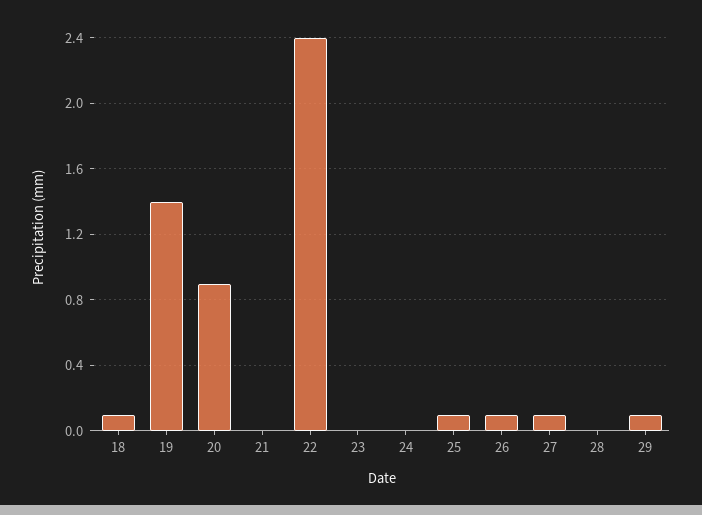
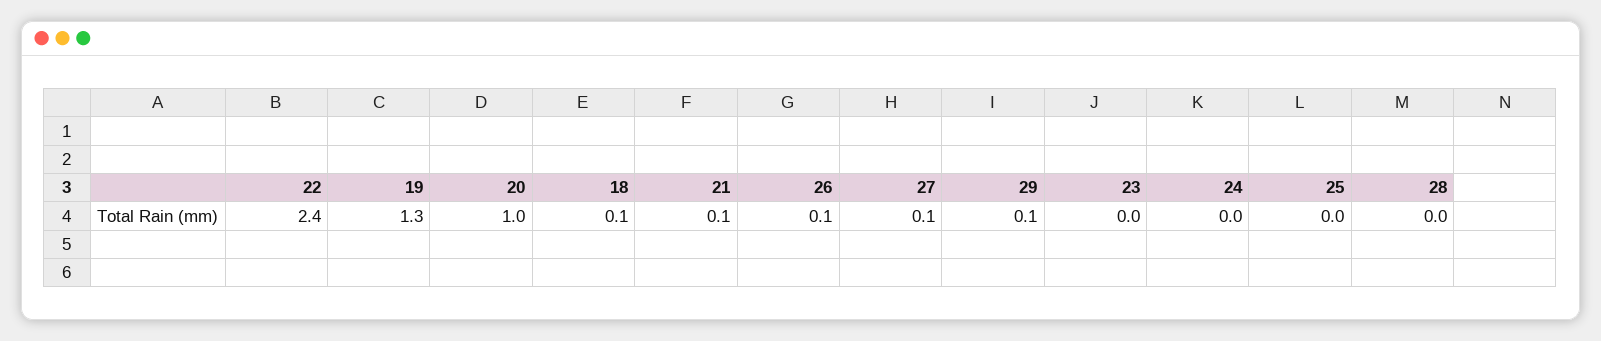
19: 1.4 -> 1.3
20: 0.9 -> 1
21: 0 -> 0.1
25: 0.1 -> 0

